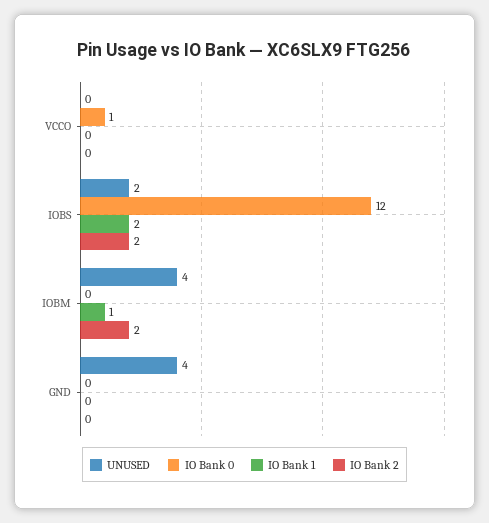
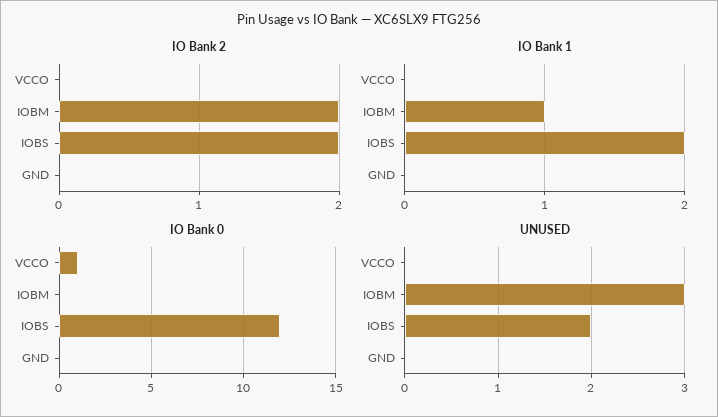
UNUSED, IOBM: 4 -> 3
UNUSED, GND: 4 -> 0

